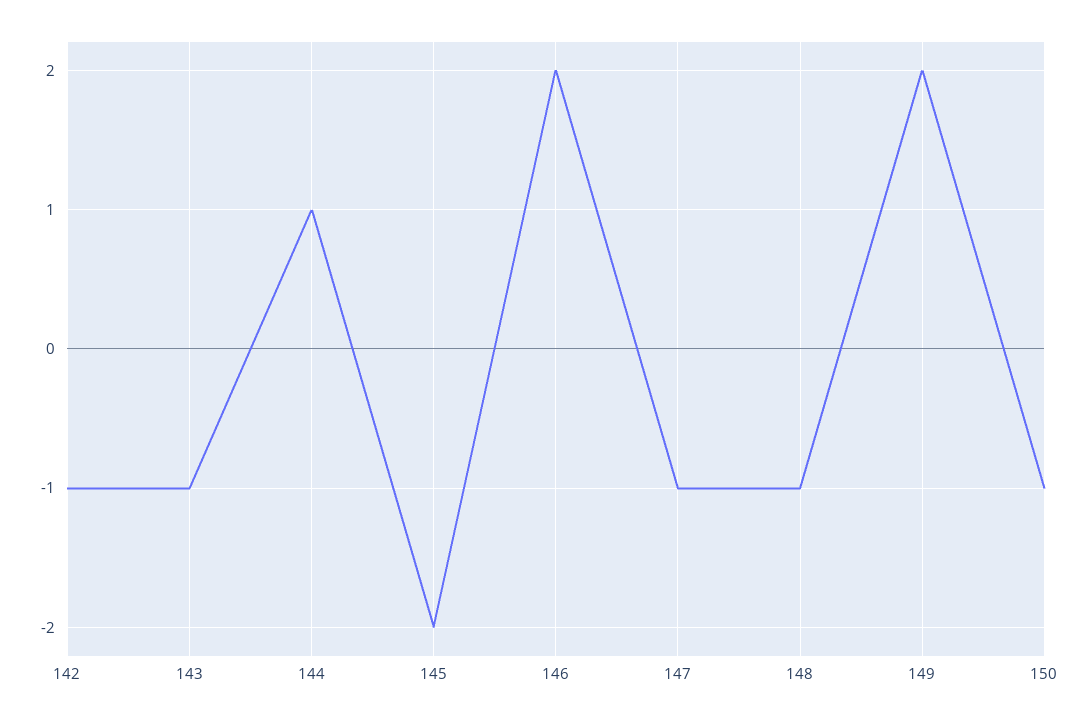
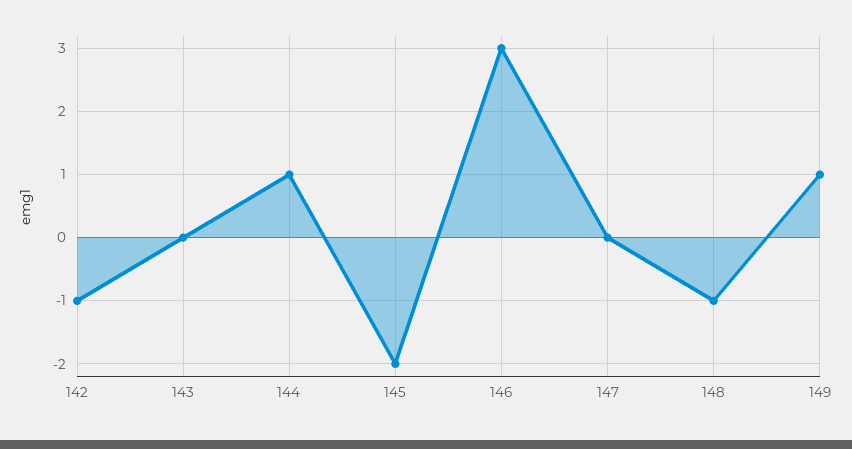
143: -1 -> 0
146: 2 -> 3
147: -1 -> 0
149: 2 -> 1
150: -1 -> none

